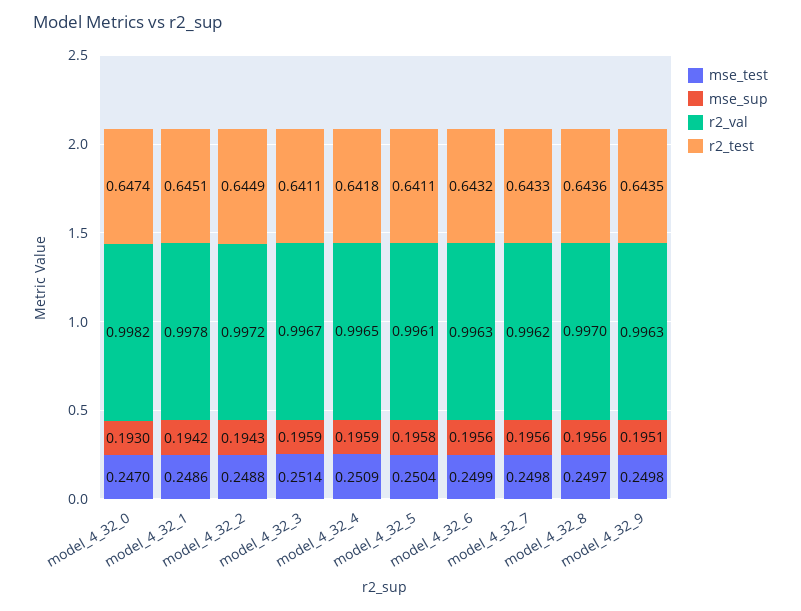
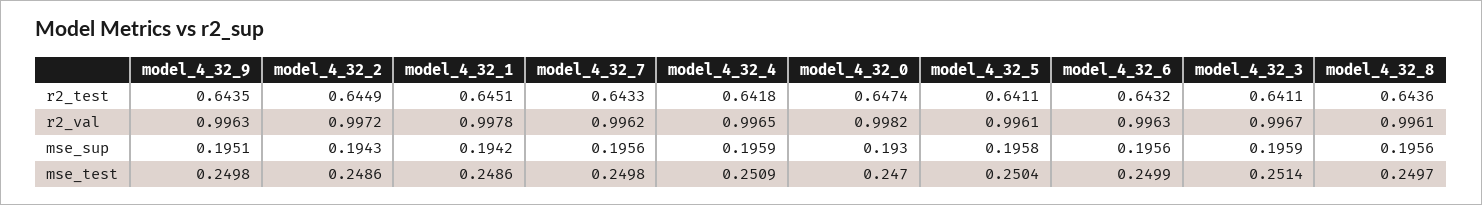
mse_test, model_4_32_2: 0.2488 -> 0.2486
r2_val, model_4_32_8: 0.997 -> 0.9961

